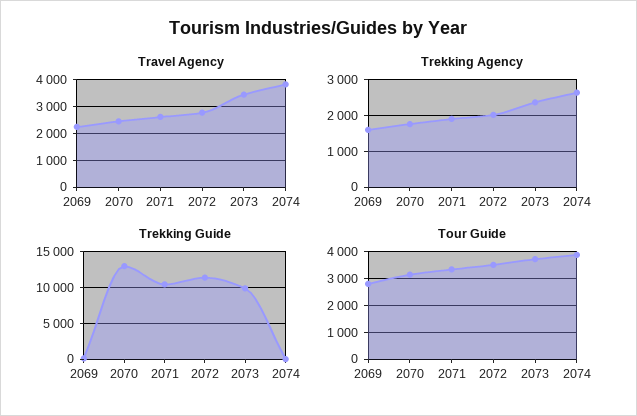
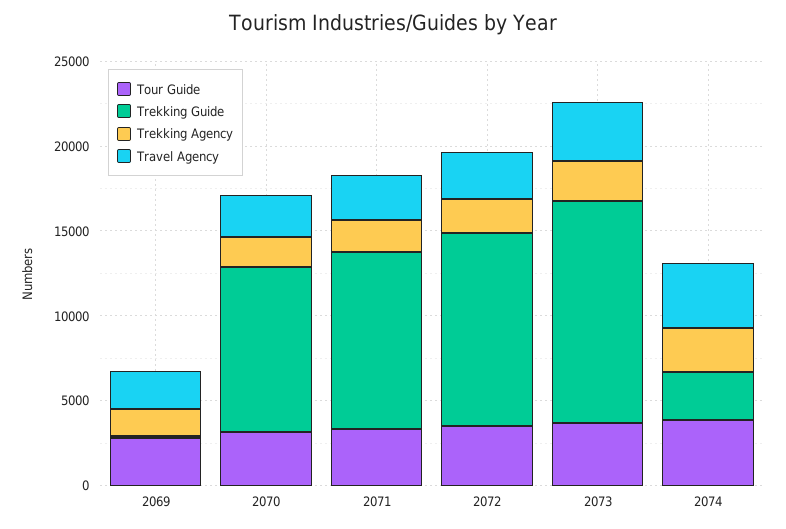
Trekking Guide, 2070: 13000 -> 10000
Trekking Guide, 2073: 10000 -> 13000
Trekking Guide, 2074: 0 -> 3000

